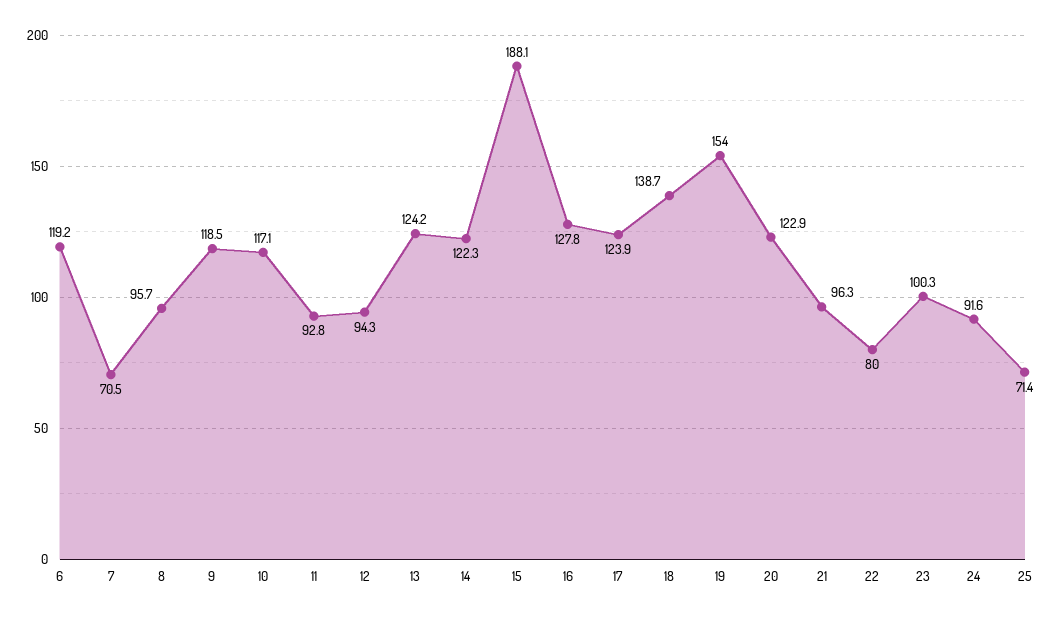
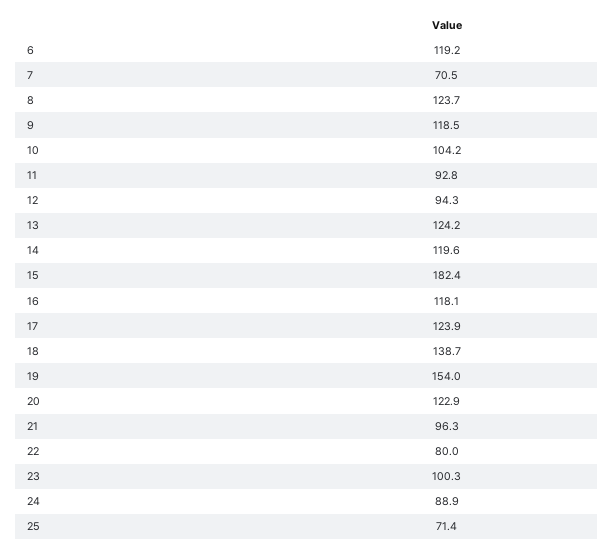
8: 95.7 -> 123.7
10: 117.1 -> 104.2
14: 122.3 -> 119.6
15: 188.1 -> 182.4
16: 127.8 -> 118.1
24: 91.6 -> 88.9

